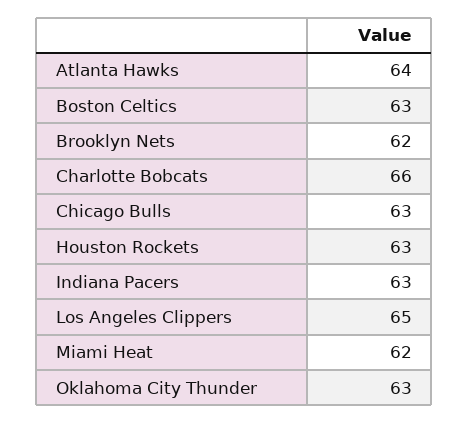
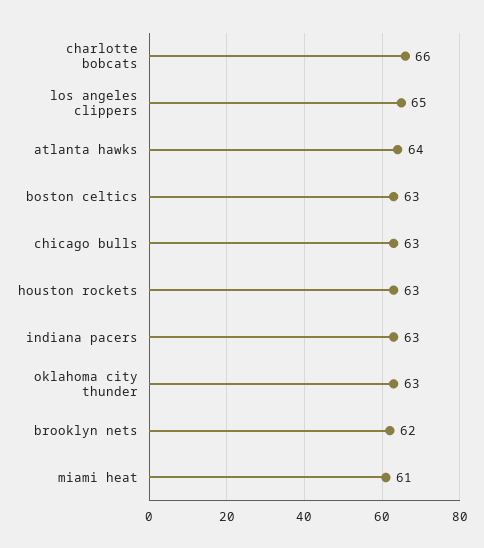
Miami Heat: 62 -> 61

